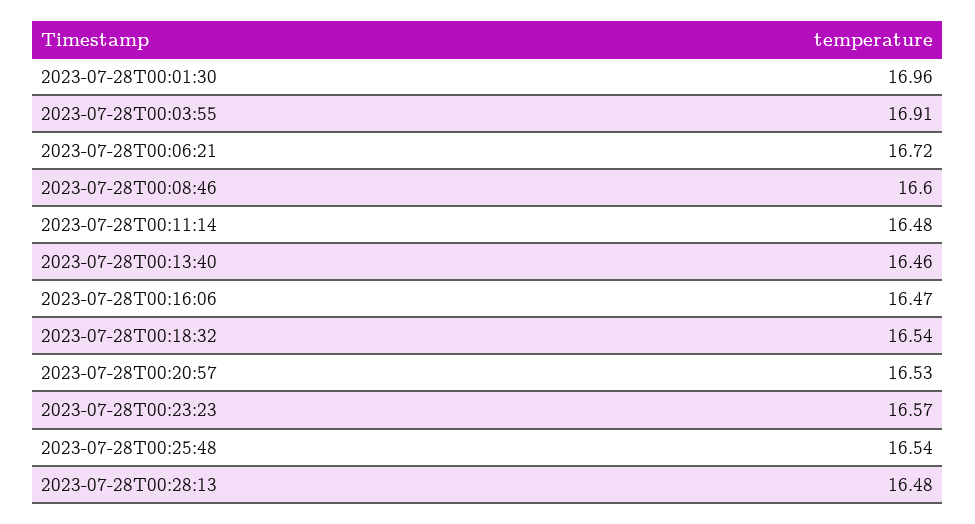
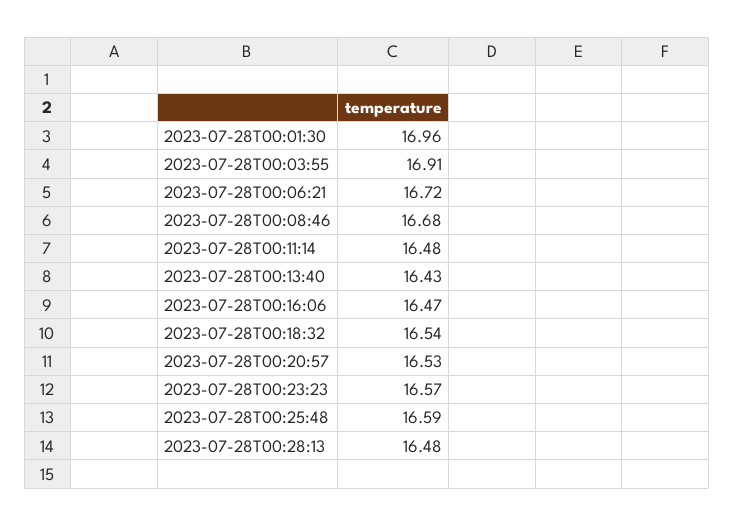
2023-07-28T00:08:46: 16.6 -> 16.68
2023-07-28T00:13:40: 16.46 -> 16.43
2023-07-28T00:25:48: 16.54 -> 16.59

